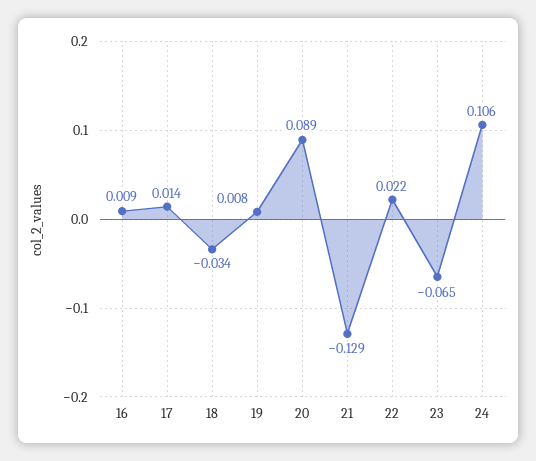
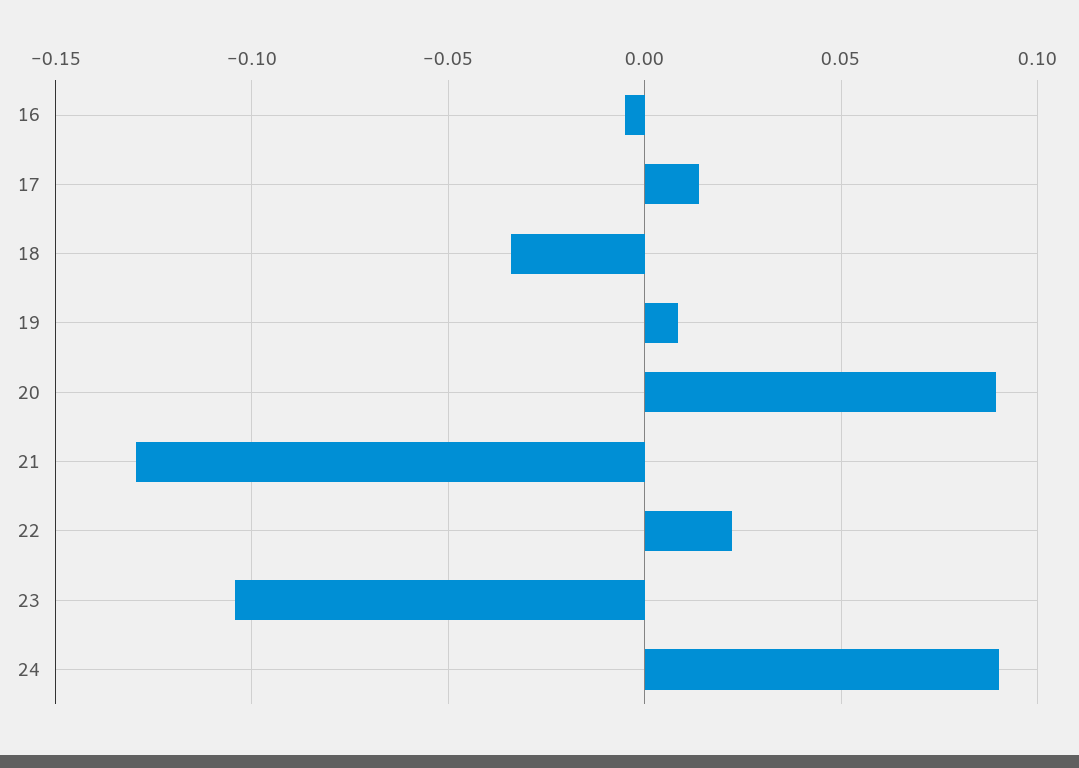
16: 0.009 -> -0.005
23: -0.065 -> -0.105
24: 0.106 -> 0.09

